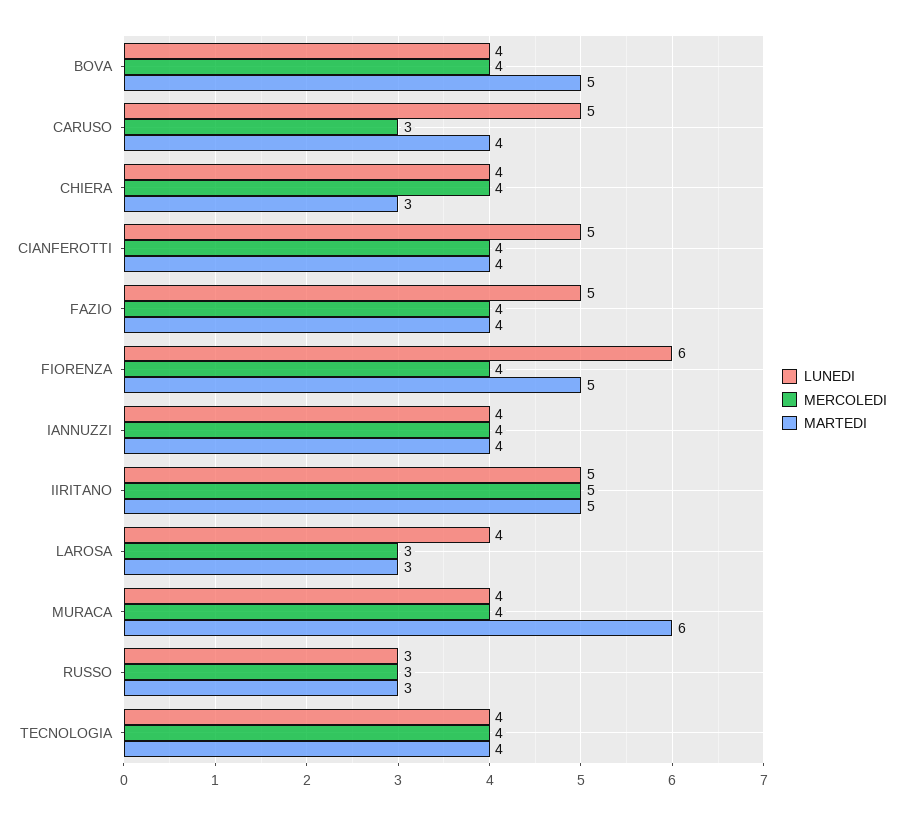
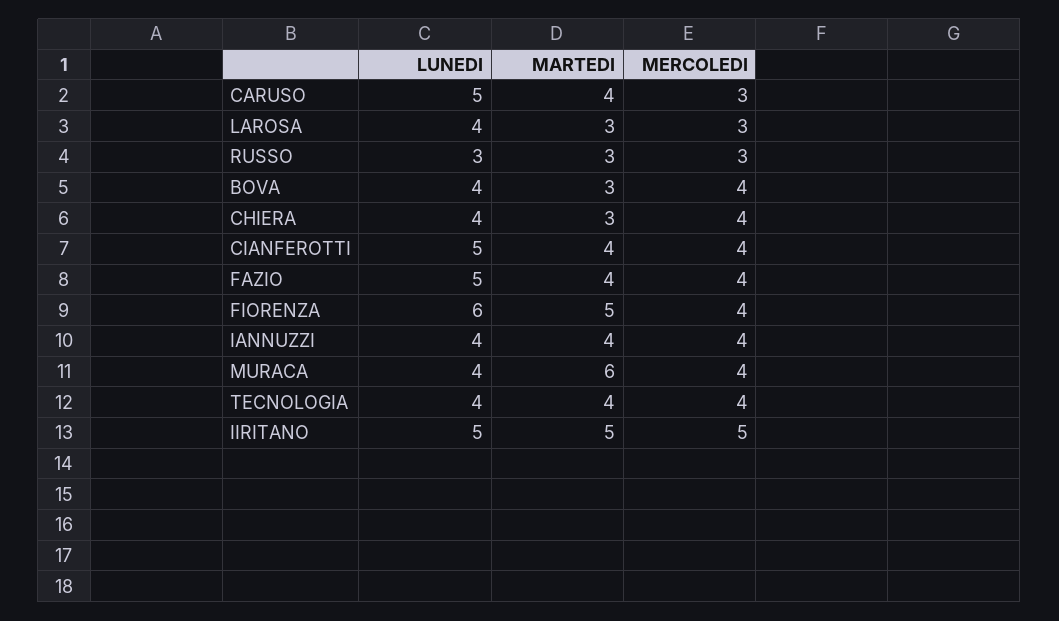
MARTEDI, BOVA: 5 -> 3

